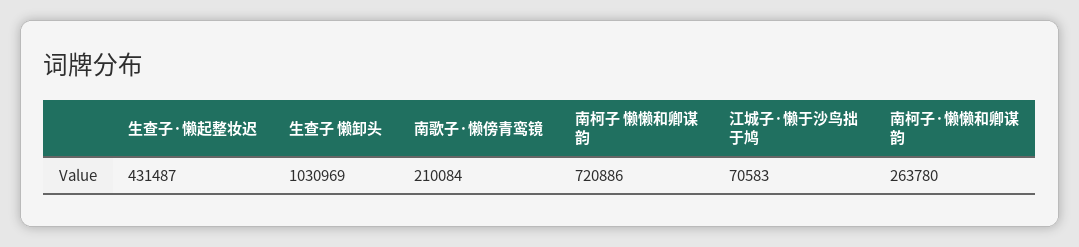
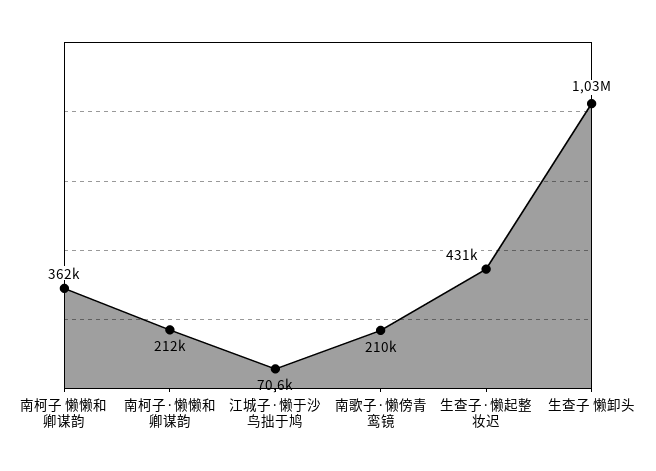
南柯子 懒懒和卿谋韵: 720886 -> 362000
南柯子·懒懒和卿谋韵: 263780 -> 212000

